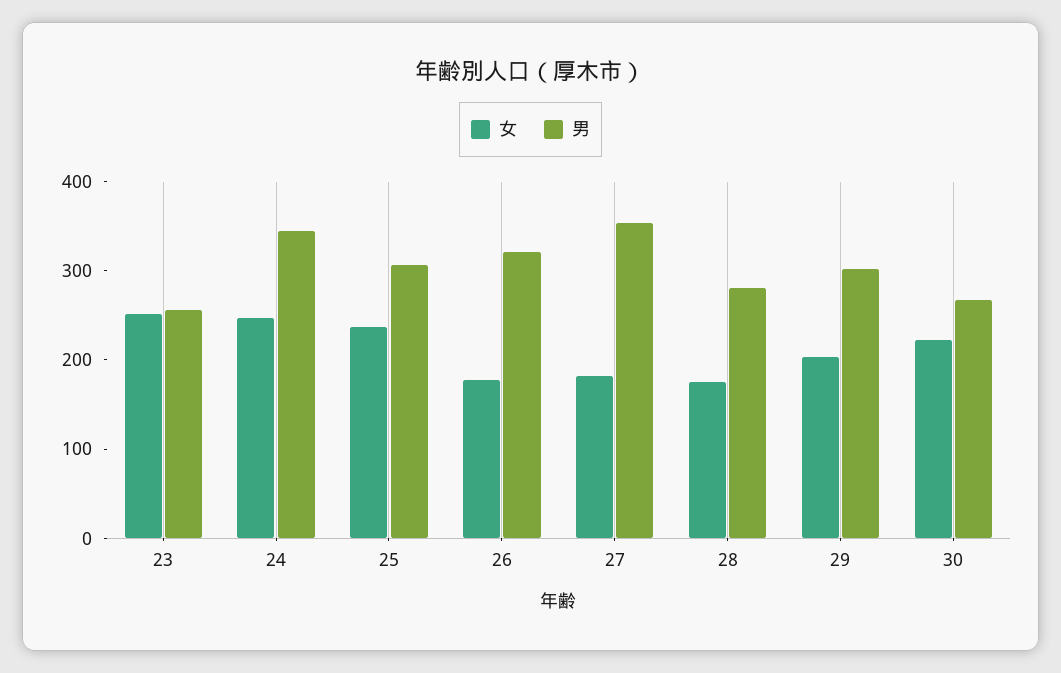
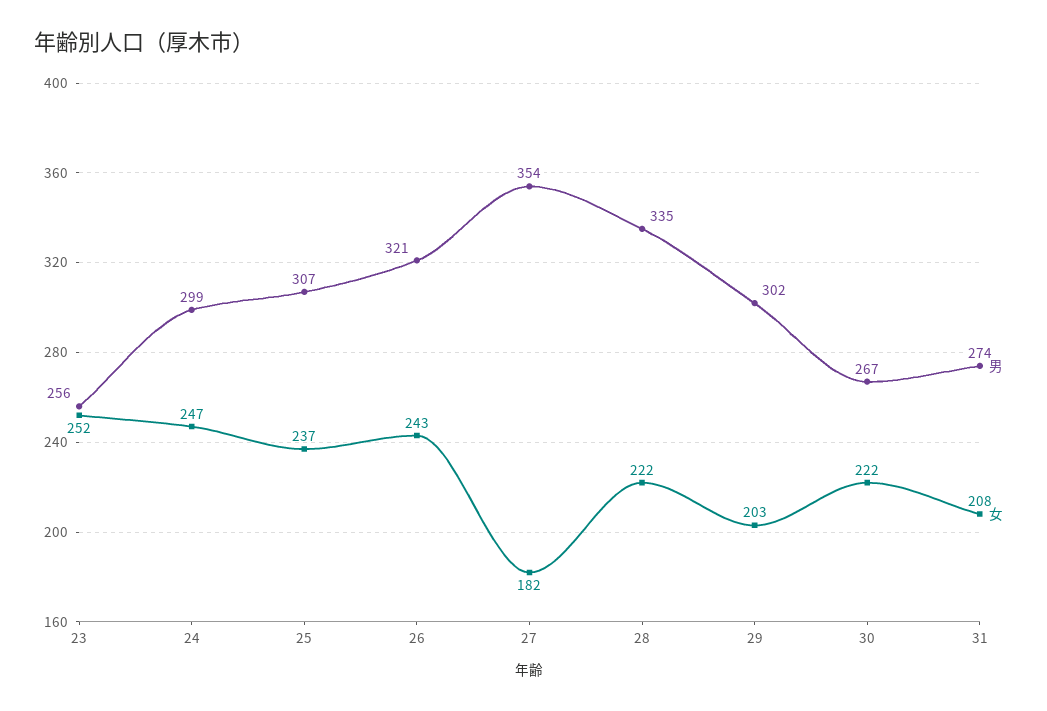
男, 24: 340 -> 299
女, 26: 180 -> 243
女, 28: 180 -> 222
男, 28: 280 -> 335
男, 31: none -> 274
女, 31: none -> 208

